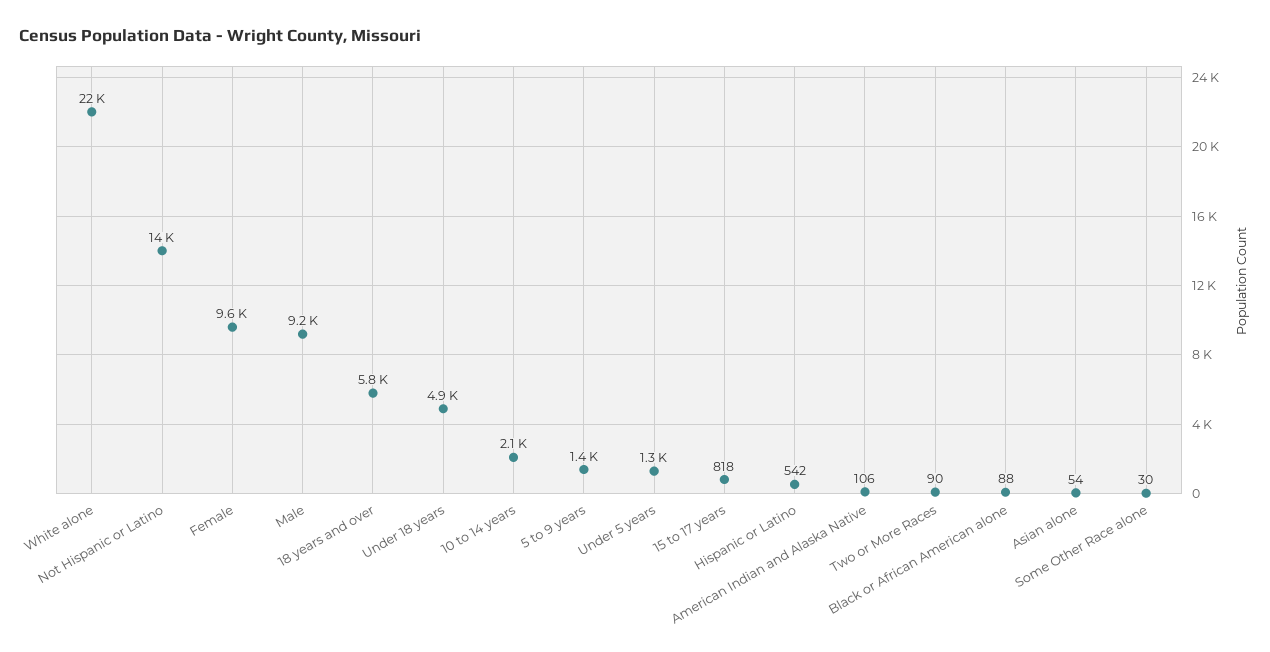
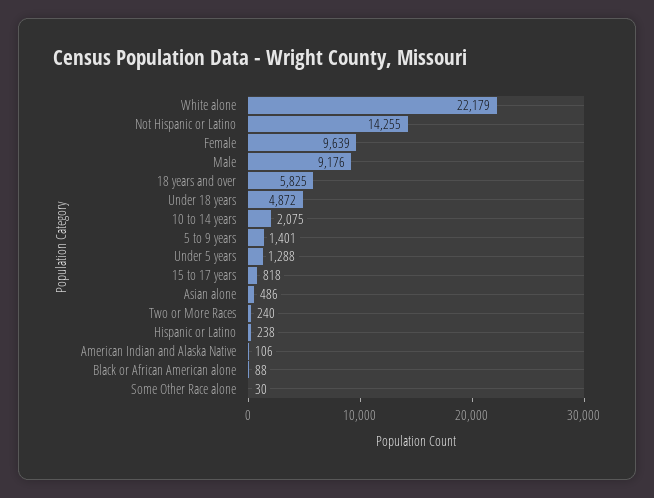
Hispanic or Latino: 542 -> 238
Two or More Races: 90 -> 240
Asian alone: 54 -> 486

